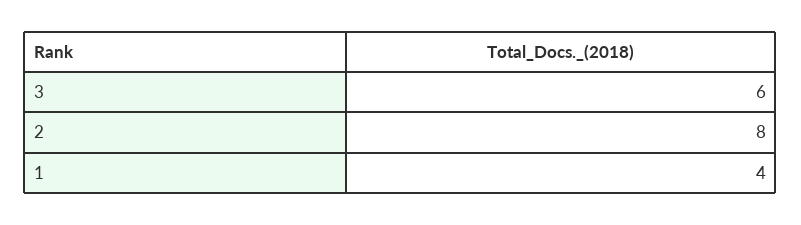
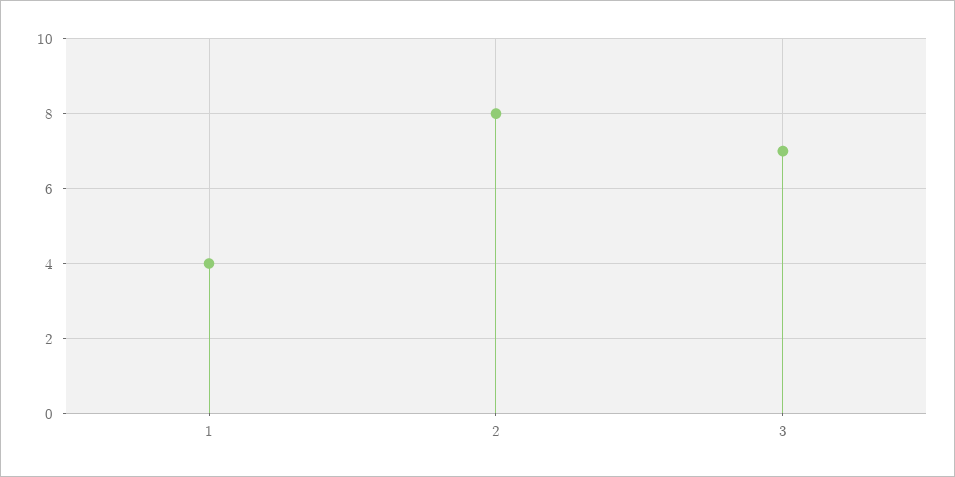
3: 6 -> 7

